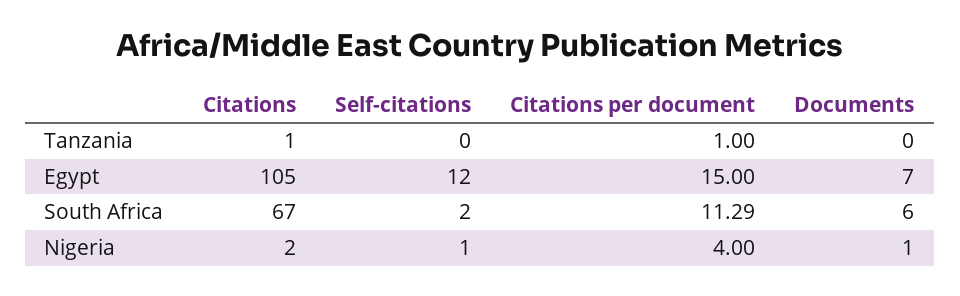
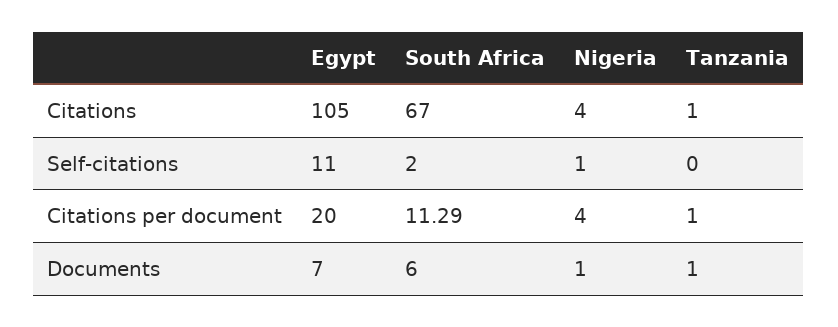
Documents, Tanzania: 0 -> 1
Self-citations, Egypt: 12 -> 11
Citations per document, Egypt: 15 -> 20
Citations, Nigeria: 2 -> 4

